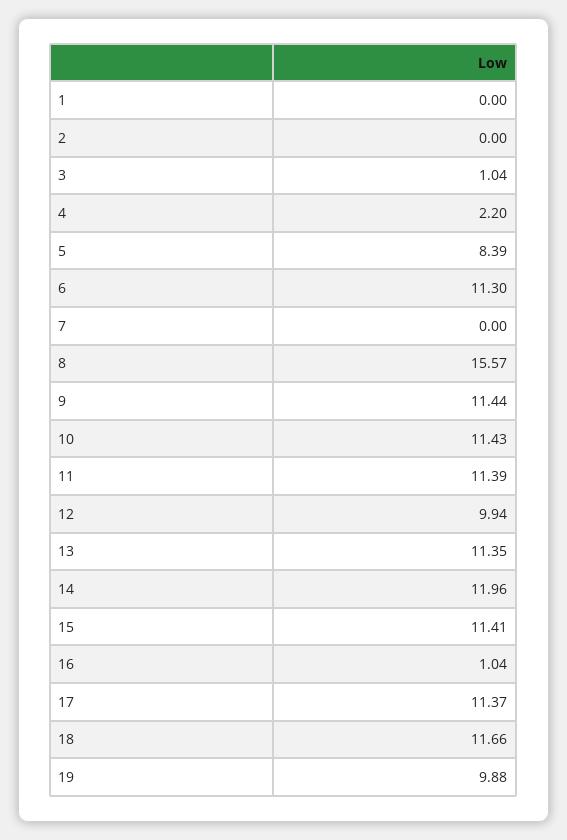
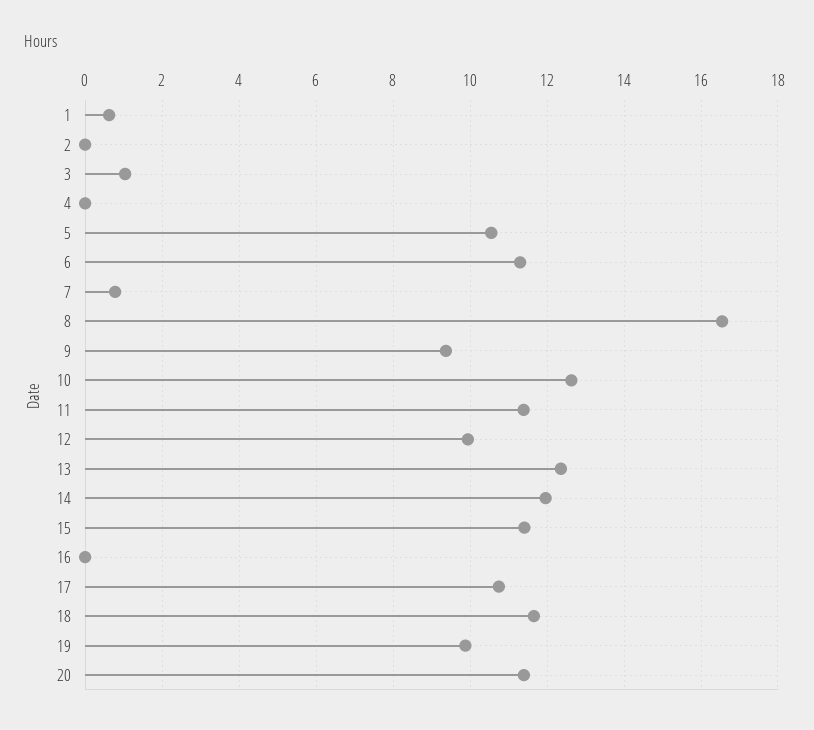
1: 0 -> 0.6
4: 2.2 -> 0
5: 8.39 -> 10.6
7: 0 -> 0.8
8: 15.57 -> 16.6
9: 11.44 -> 9.4
10: 11.43 -> 12.6
13: 11.35 -> 12.4
16: 1.04 -> 0
17: 11.37 -> 10.8
20: none -> 11.4

